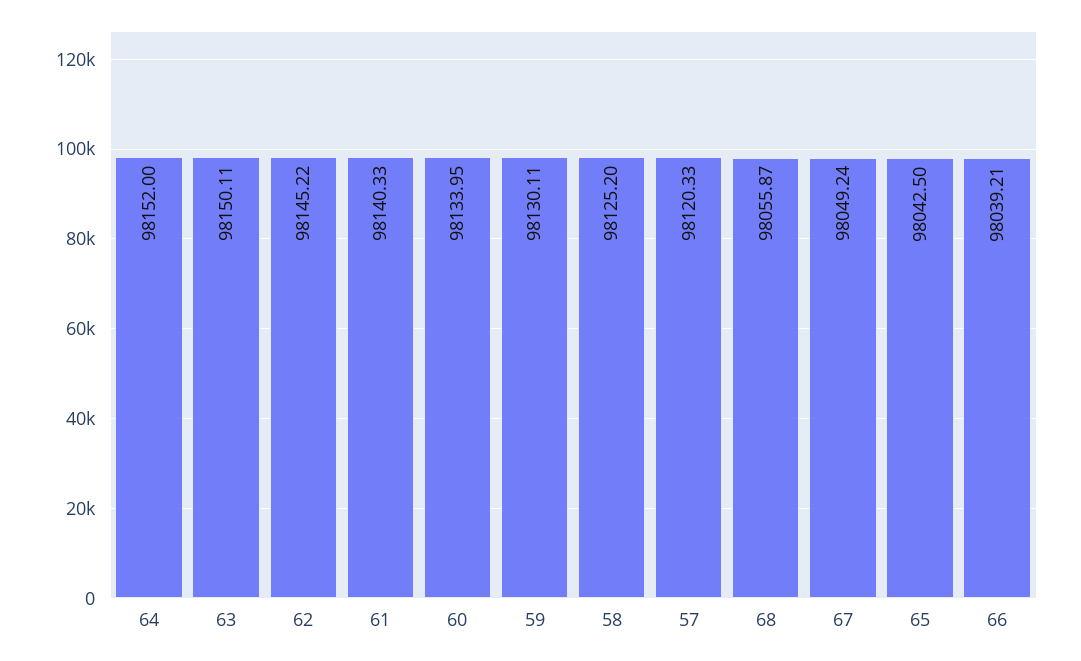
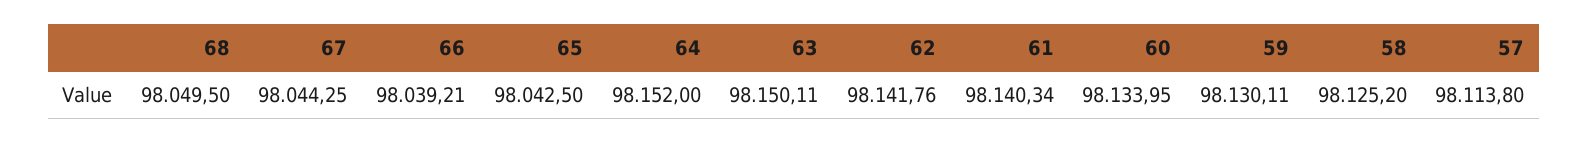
62: 98145.22 -> 98141.76
61: 98140.33 -> 98140.34
57: 98120.33 -> 98113.8
68: 98055.87 -> 98049.5
67: 98049.24 -> 98044.25

